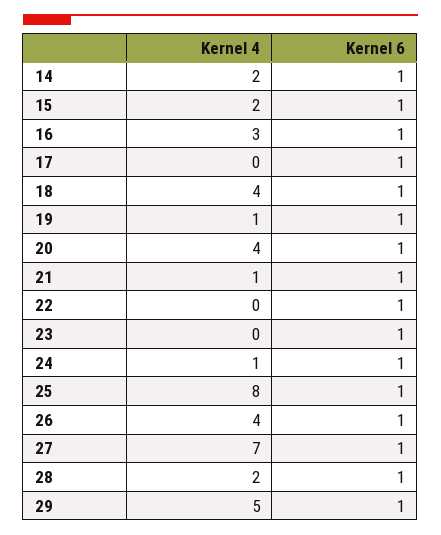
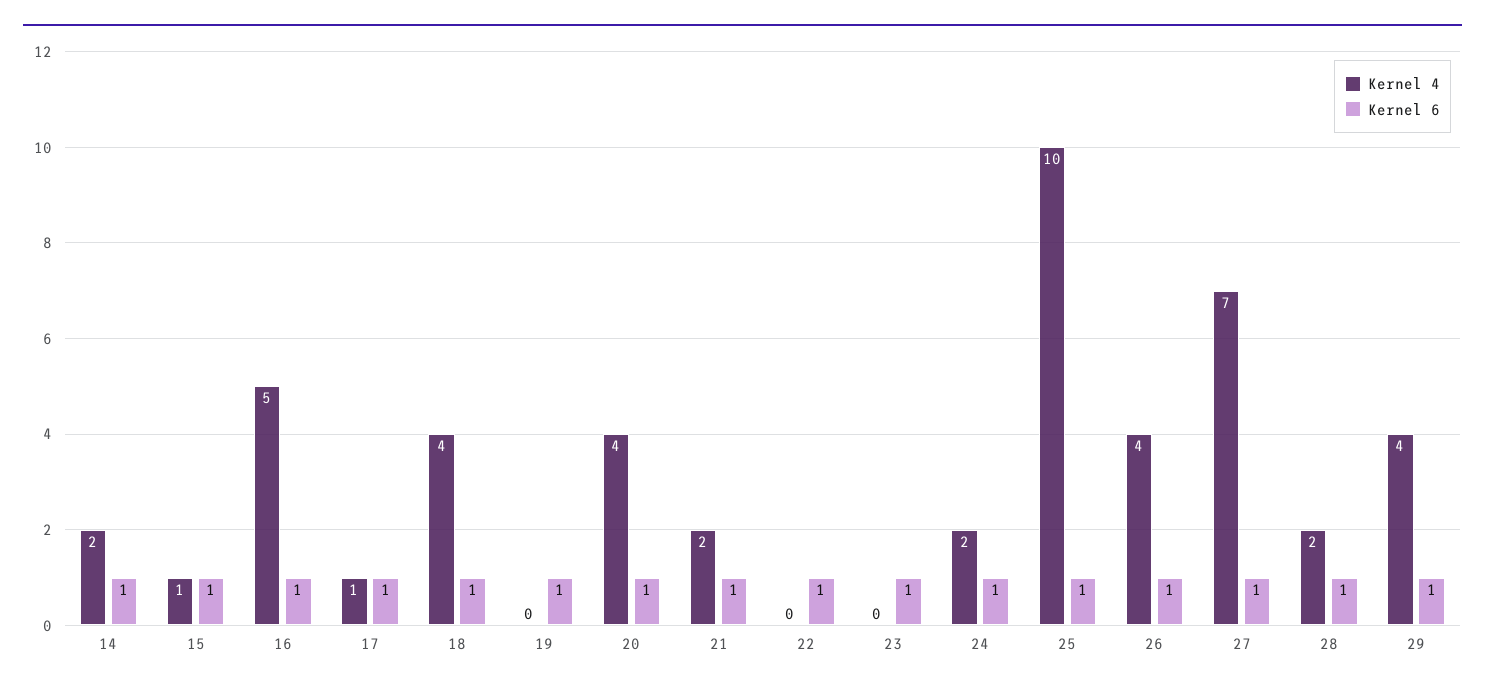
Kernel 4, 15: 2 -> 1
Kernel 4, 16: 3 -> 5
Kernel 4, 17: 0 -> 1
Kernel 4, 19: 1 -> 0
Kernel 4, 21: 1 -> 2
Kernel 4, 24: 1 -> 2
Kernel 4, 25: 8 -> 10
Kernel 4, 29: 5 -> 4

